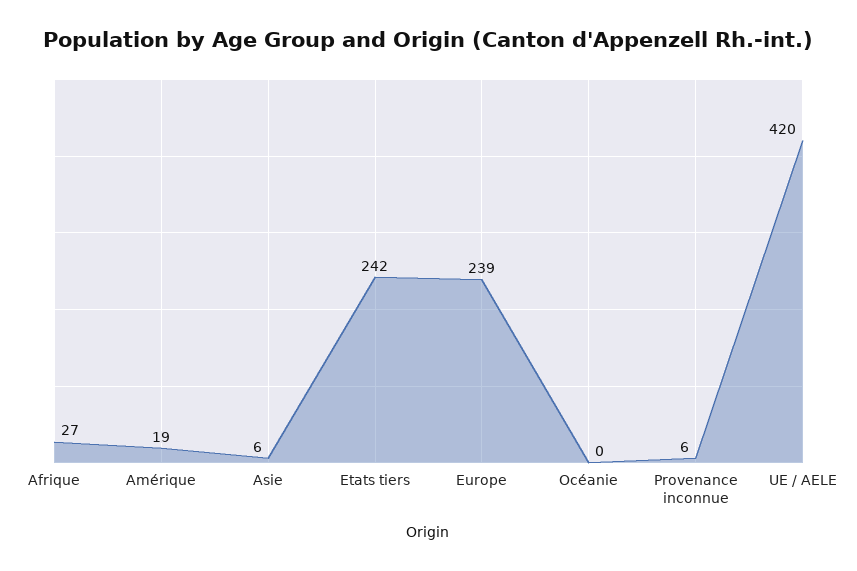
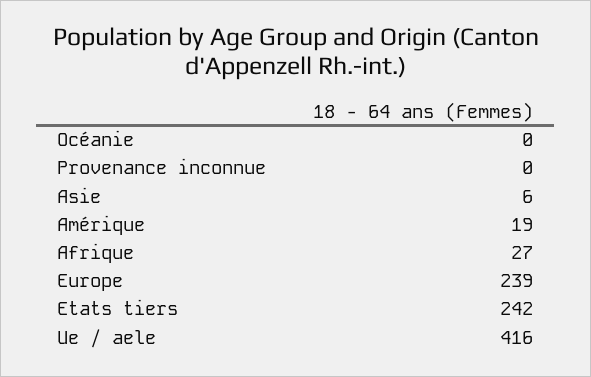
Provenance inconnue: 6 -> 0
UE / AELE: 420 -> 416

